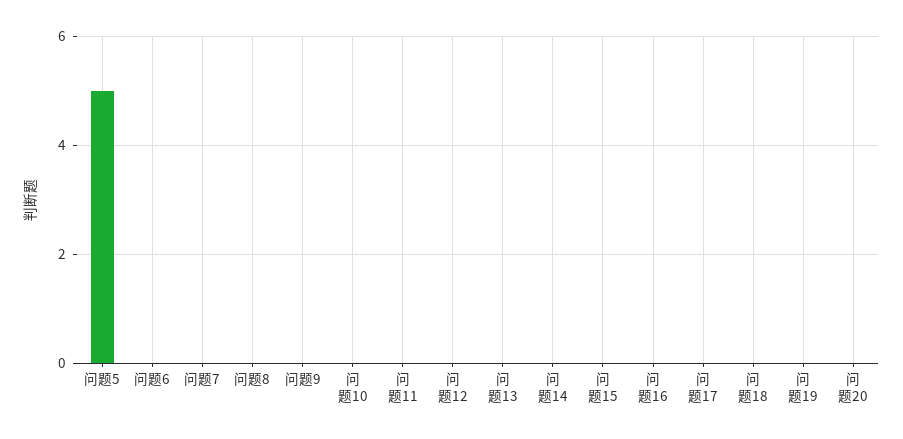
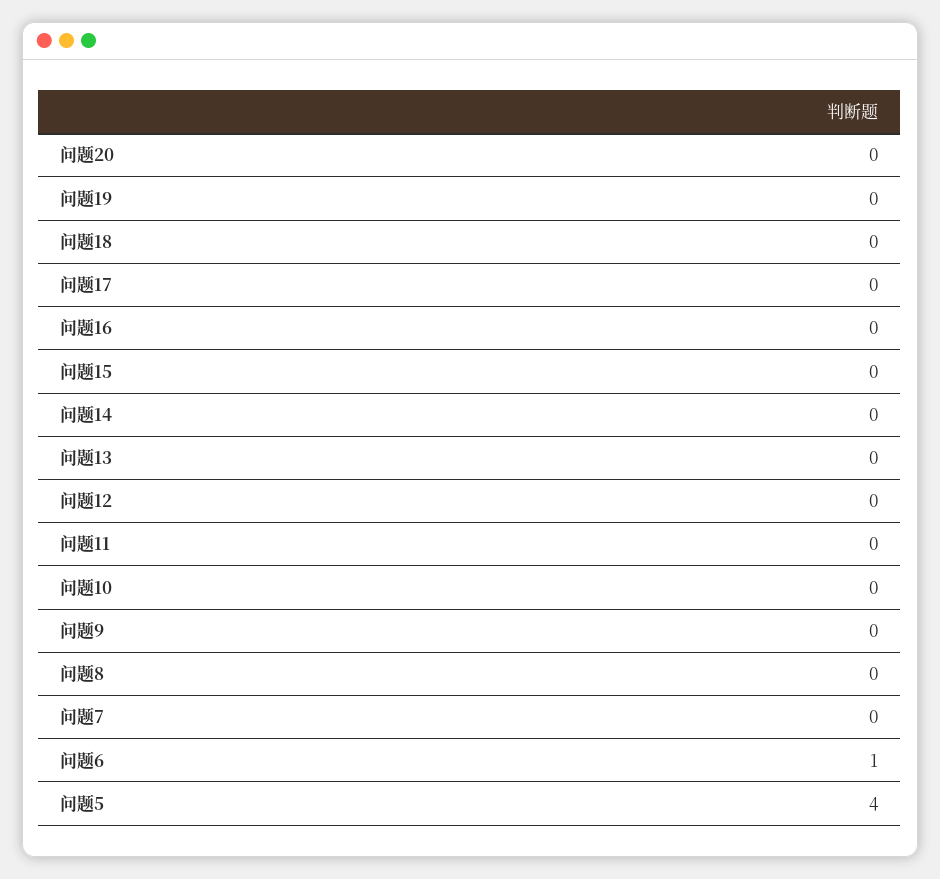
问题5: 5 -> 4
问题6: 0 -> 1

